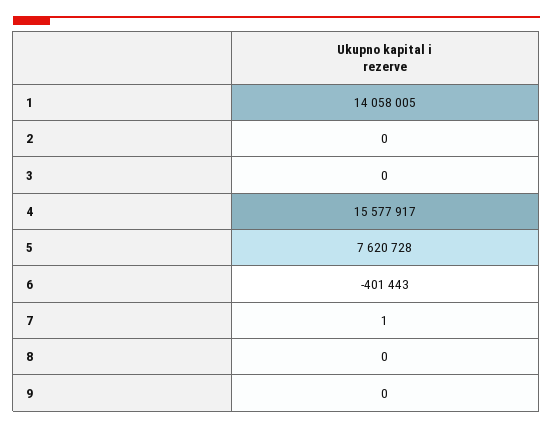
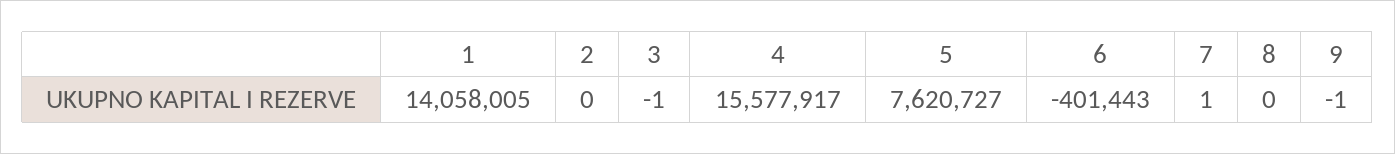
3: 0 -> -1
5: 7620728 -> 7620727
9: 0 -> -1

